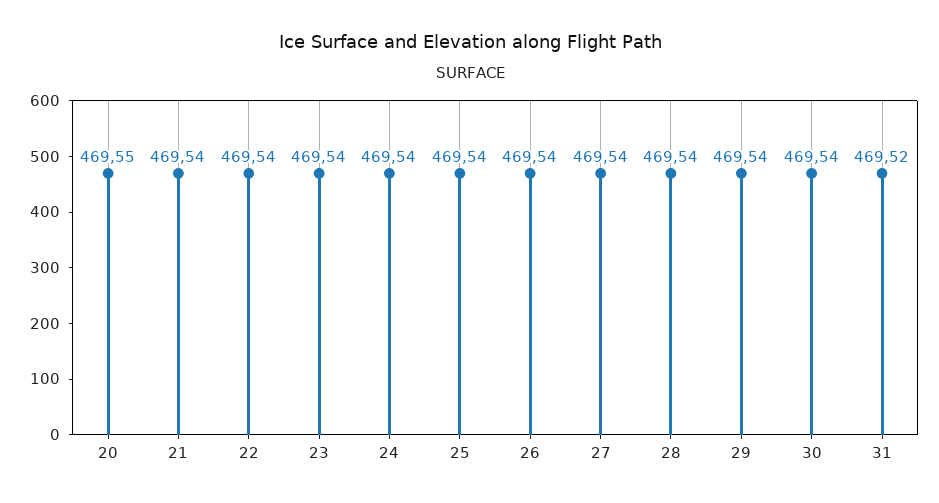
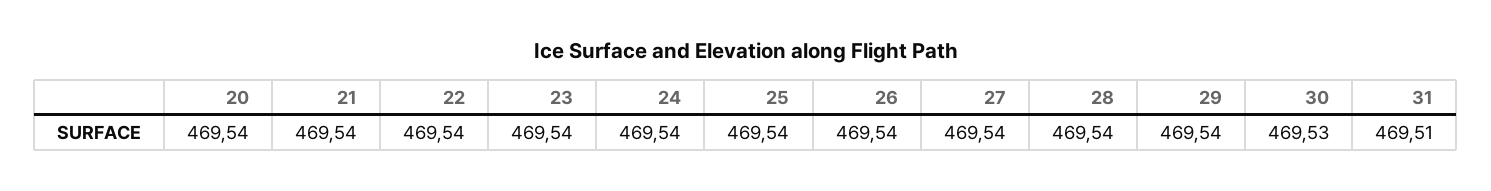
20: 469.55 -> 469.54
30: 469.54 -> 469.53
31: 469.52 -> 469.51

